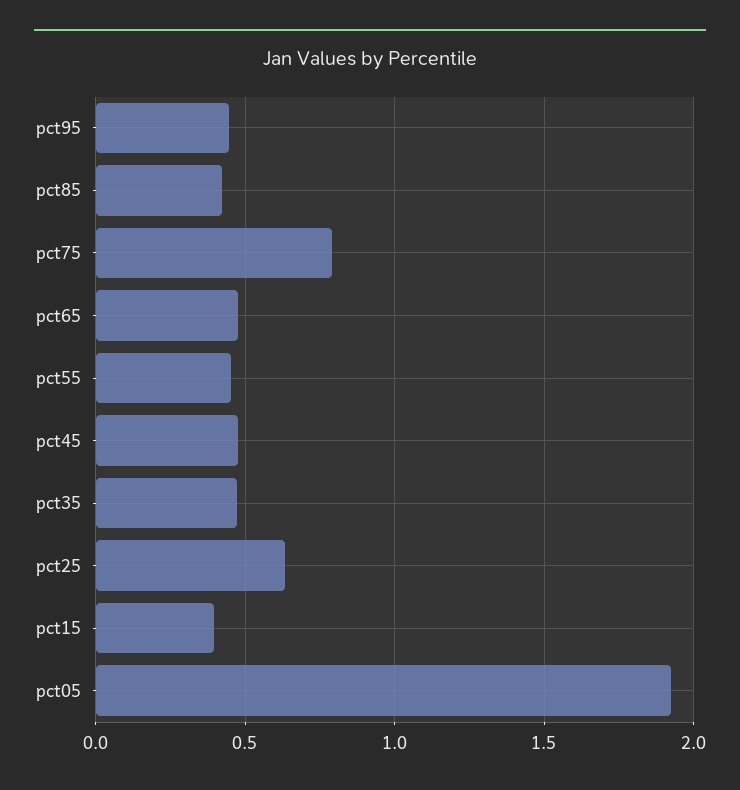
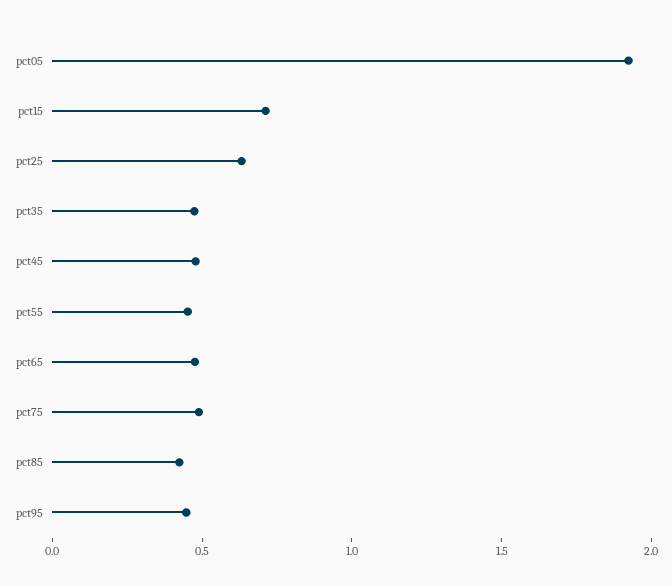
pct75: 0.8 -> 0.5
pct15: 0.4 -> 0.7

